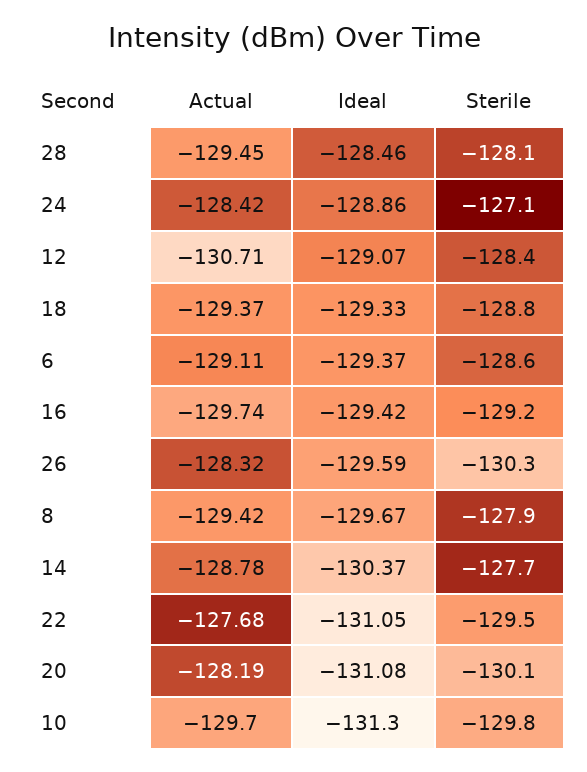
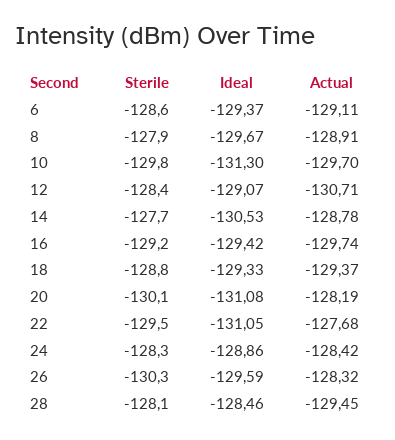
Sterile, 24: -127.1 -> -128.3
Actual, 8: -129.42 -> -128.91
Ideal, 14: -130.37 -> -130.53

